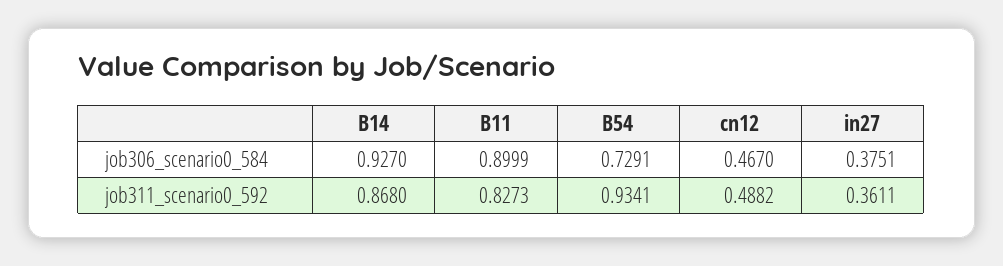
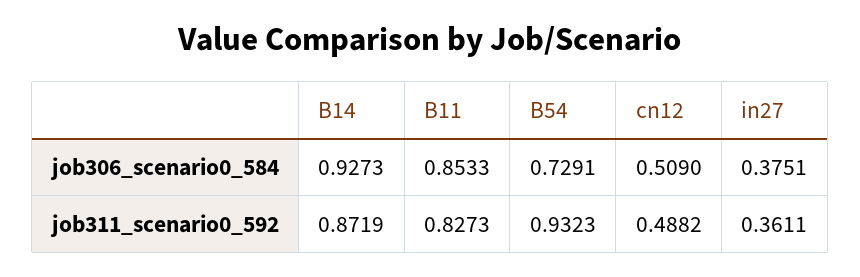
B14, job306_scenario0_584: 0.927 -> 0.9273
B11, job306_scenario0_584: 0.8999 -> 0.8533
cn12, job306_scenario0_584: 0.467 -> 0.509
B14, job311_scenario0_592: 0.868 -> 0.8719
B54, job311_scenario0_592: 0.9341 -> 0.9323

